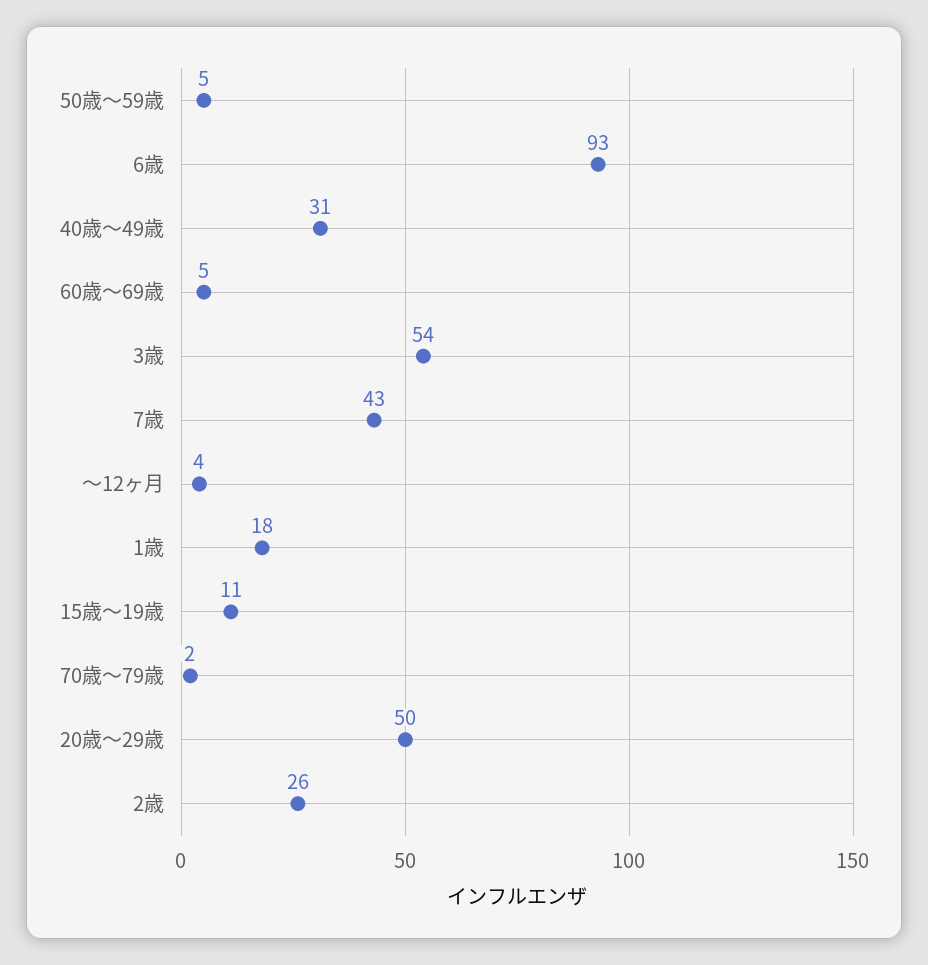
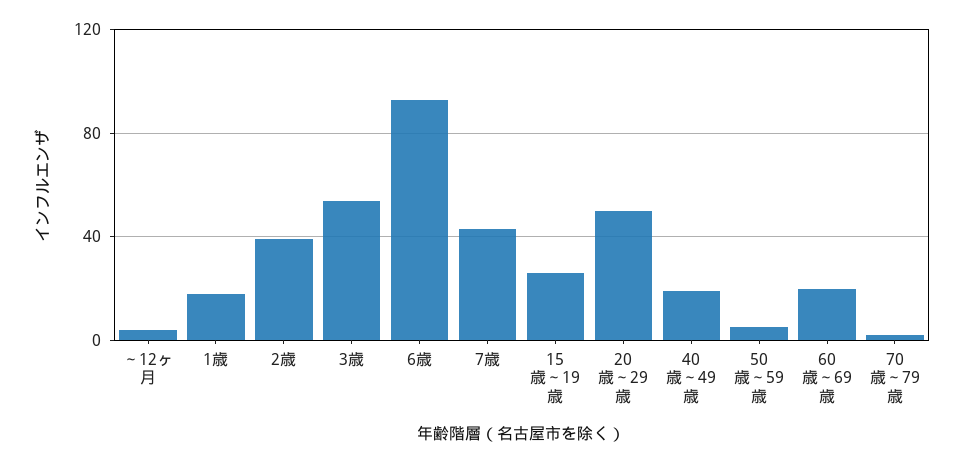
40歳～49歳: 31 -> 20
60歳～69歳: 5 -> 20
15歳～19歳: 11 -> 25
2歳: 26 -> 40

